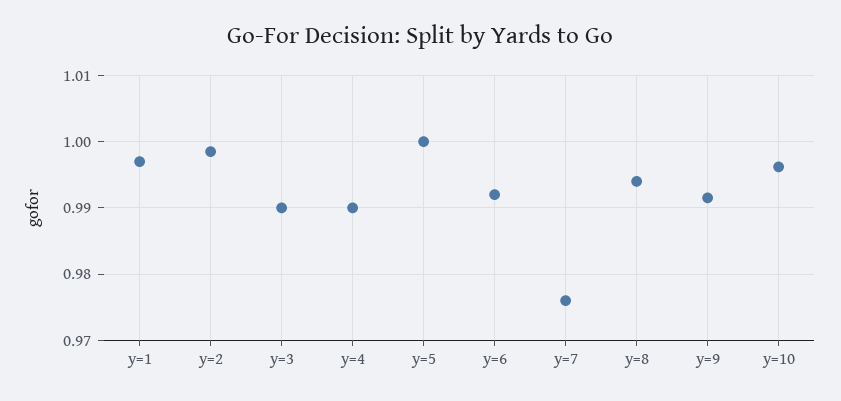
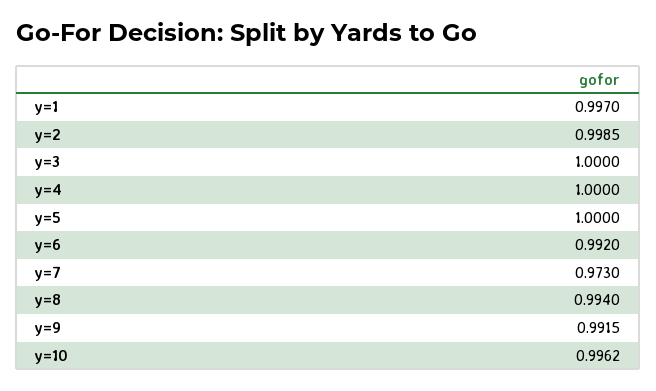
y=3: 0.99 -> 1
y=4: 0.99 -> 1
y=7: 0.976 -> 0.973

